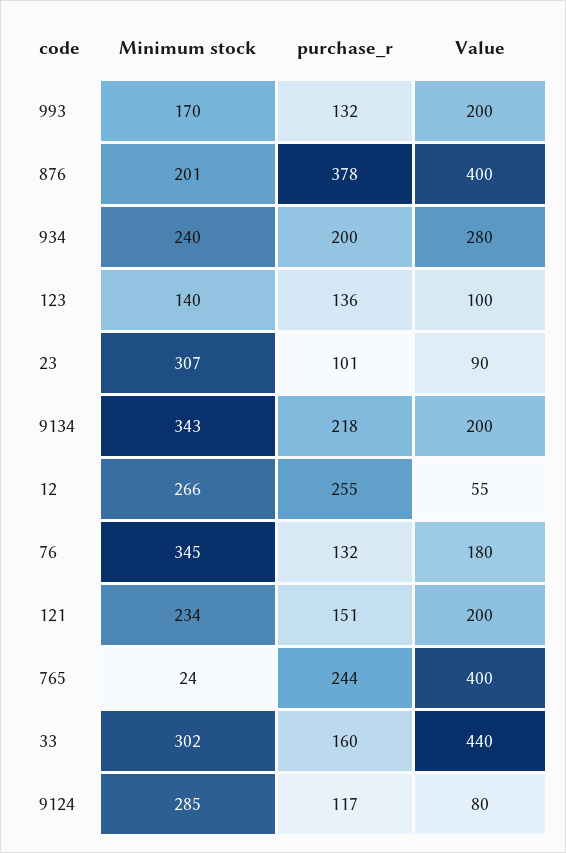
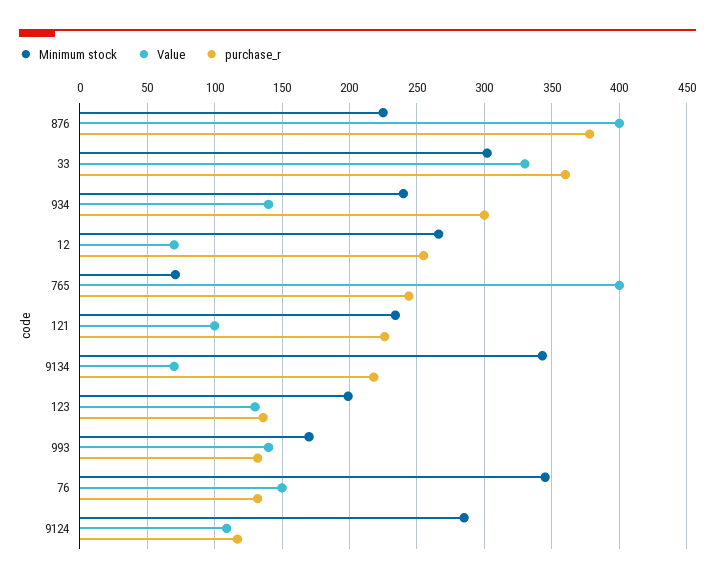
Value, 993: 200 -> 140
Minimum stock, 876: 201 -> 225
purchase_r, 934: 200 -> 300
Value, 934: 280 -> 140
Minimum stock, 123: 140 -> 200
Value, 123: 100 -> 130
Minimum stock, 23: 307 -> none
purchase_r, 23: 101 -> none
Value, 23: 90 -> none
Value, 9134: 200 -> 70
Value, 12: 55 -> 70
Value, 76: 180 -> 150
purchase_r, 121: 151 -> 225
Value, 121: 200 -> 100
Minimum stock, 765: 24 -> 70
purchase_r, 33: 160 -> 360
Value, 33: 440 -> 330
Value, 9124: 80 -> 110

